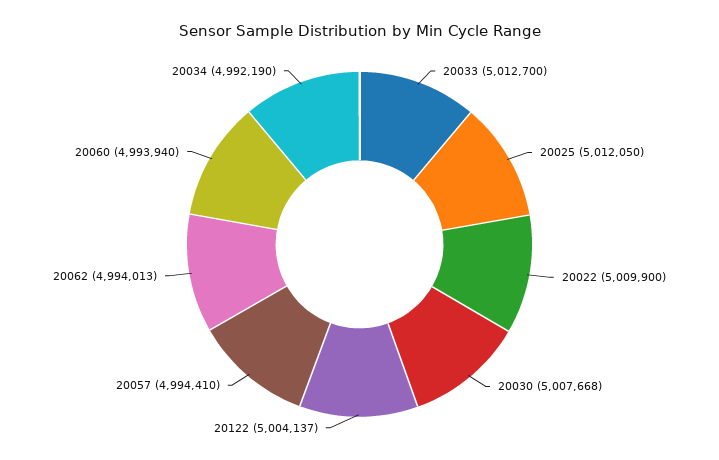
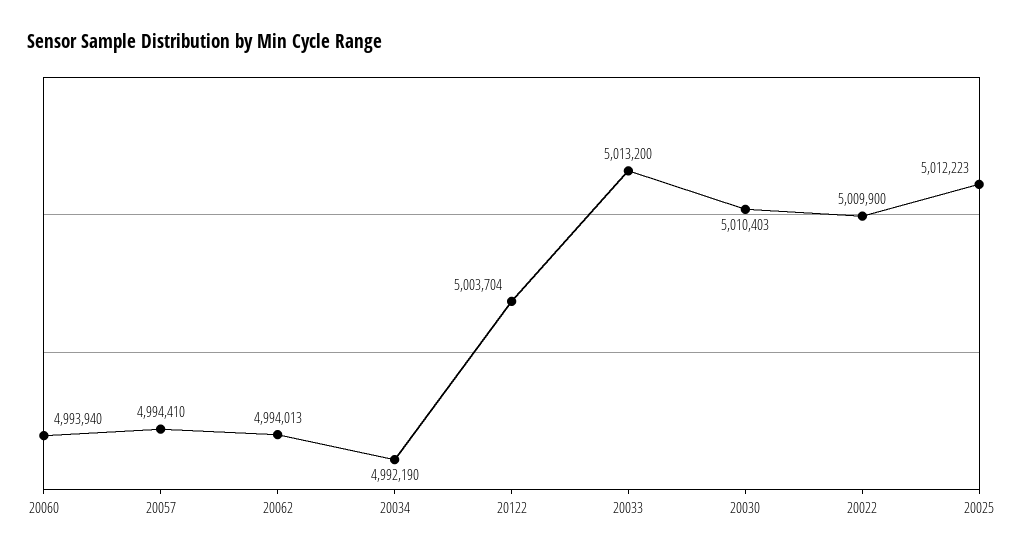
20033: 5012700 -> 5013200
20025: 5012050 -> 5012223
20030: 5007668 -> 5010403
20122: 5004137 -> 5003704

